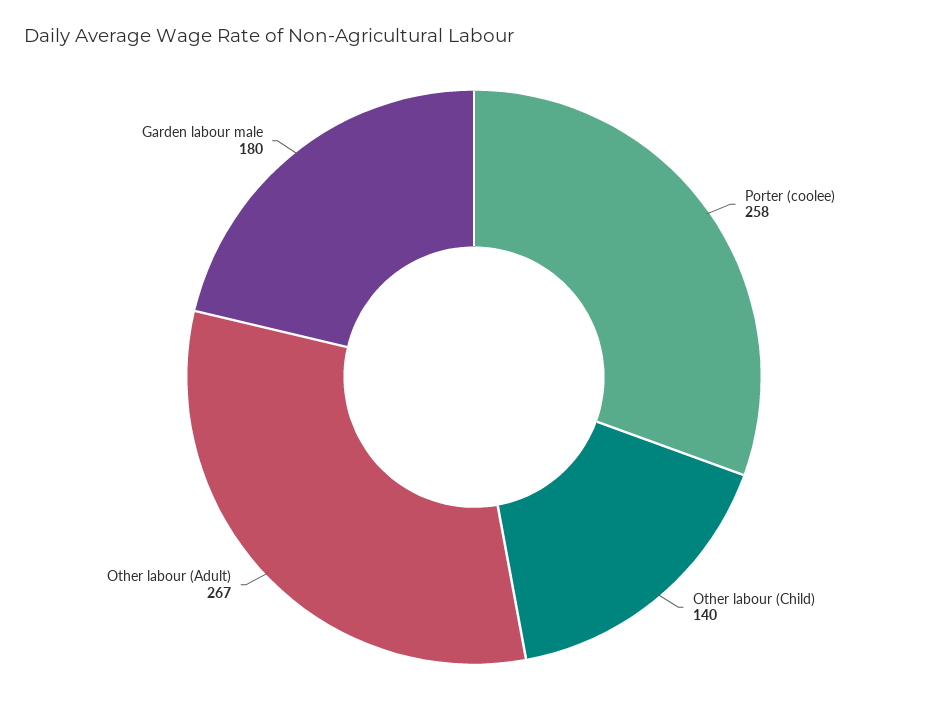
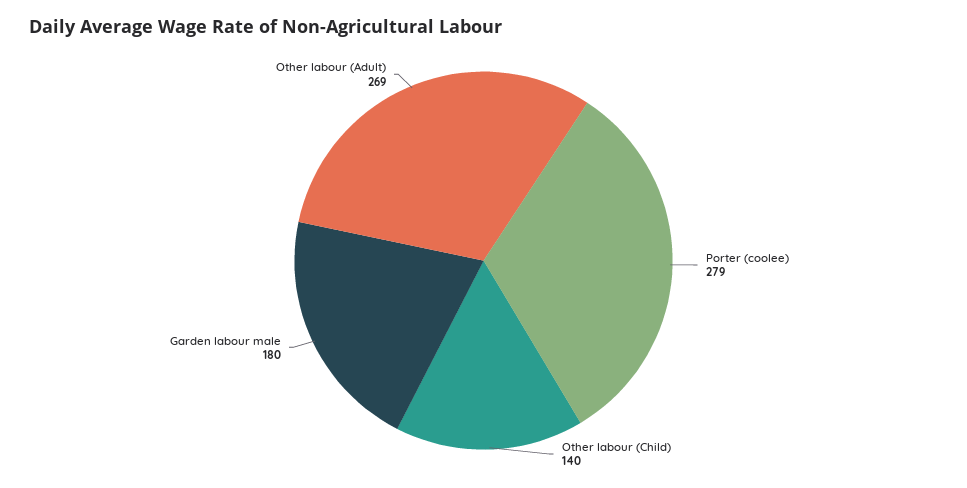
Porter (coolee): 258 -> 279
Other labour (Adult): 267 -> 269

